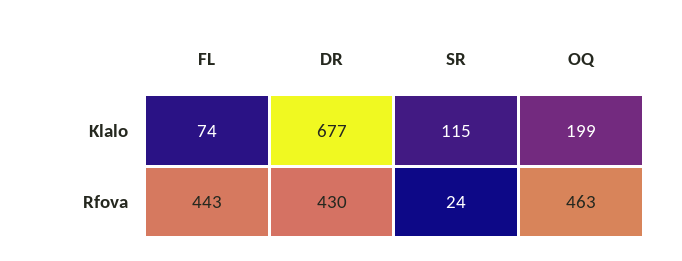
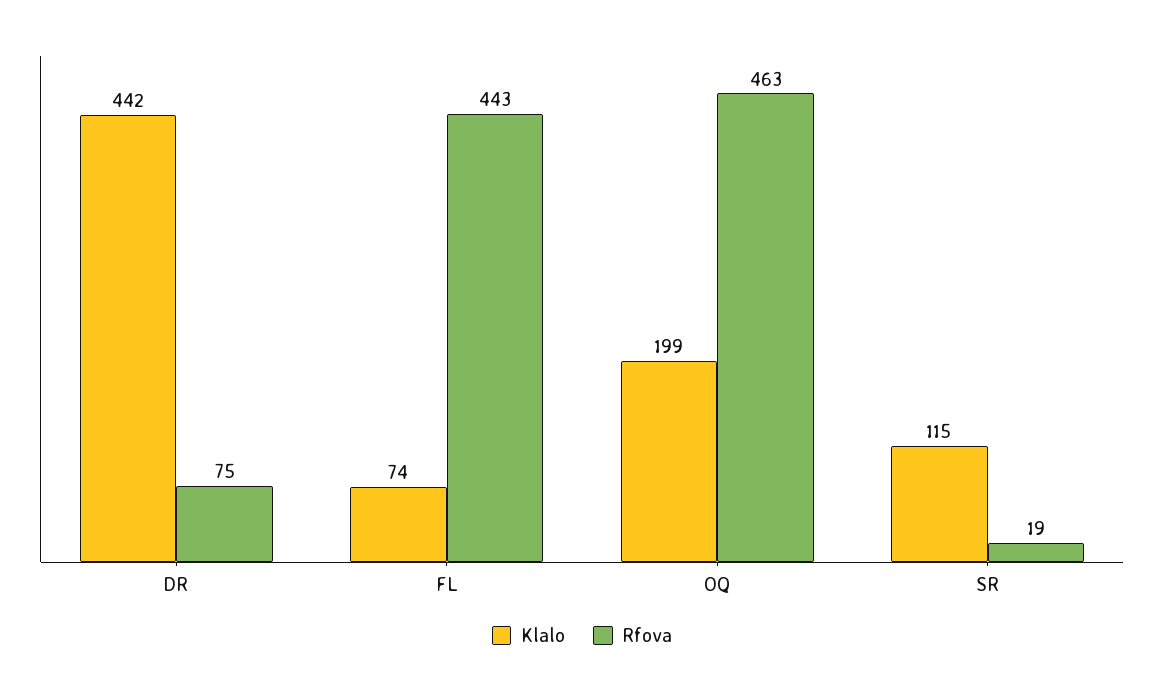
Klalo, DR: 677 -> 442
Rfova, DR: 430 -> 75
Rfova, SR: 24 -> 19

